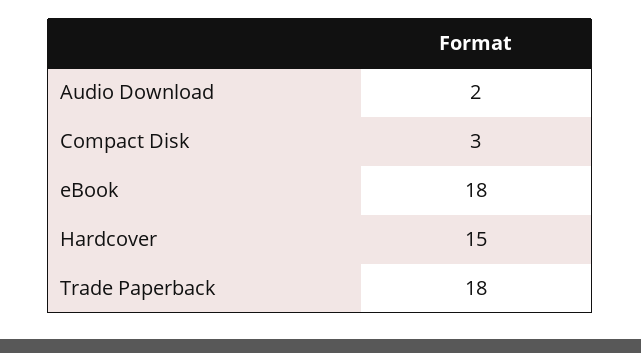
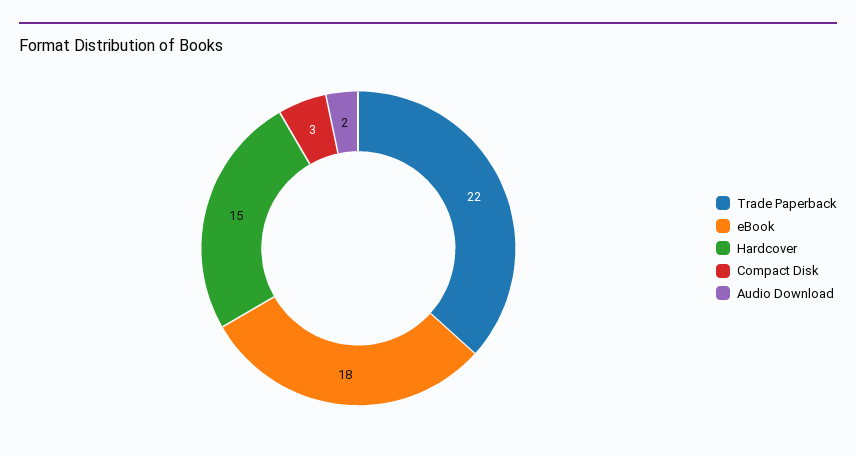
Trade Paperback: 18 -> 22

